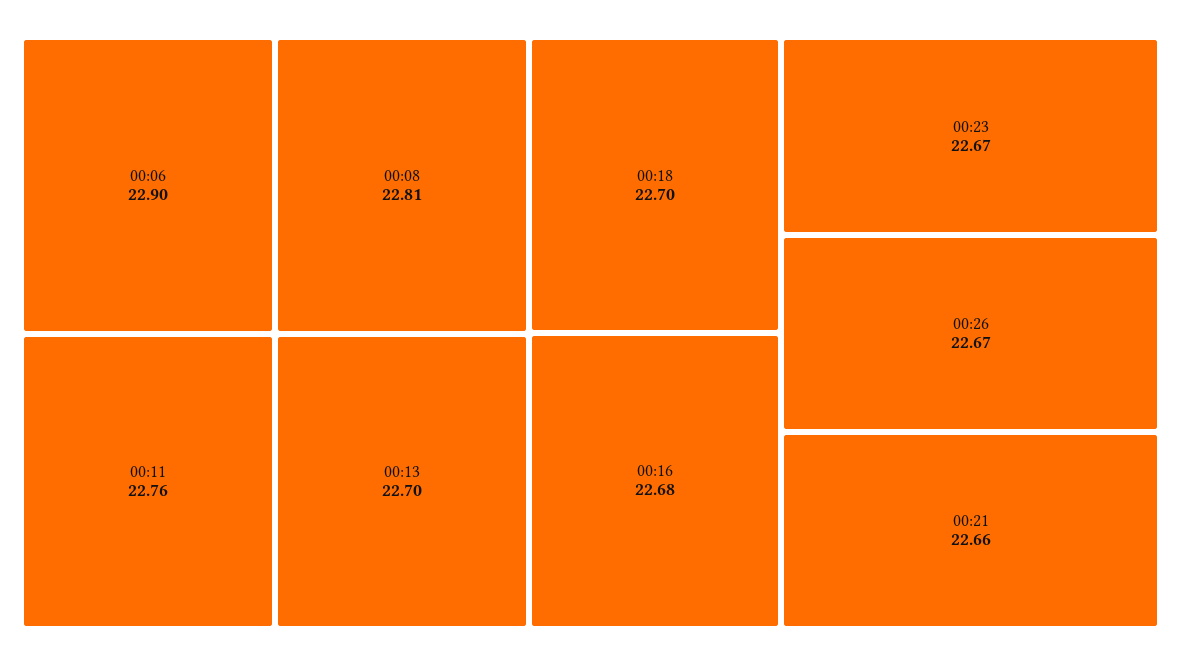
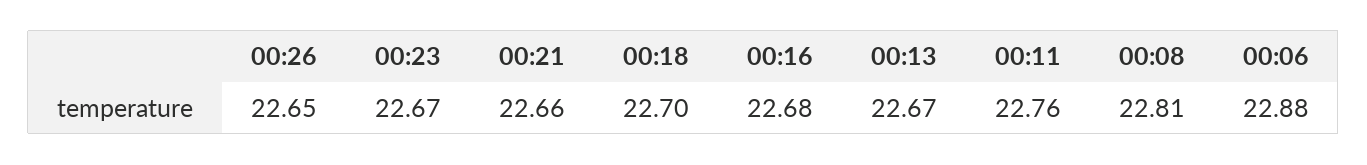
00:06: 22.9 -> 22.88
00:13: 22.7 -> 22.67
00:26: 22.67 -> 22.65

